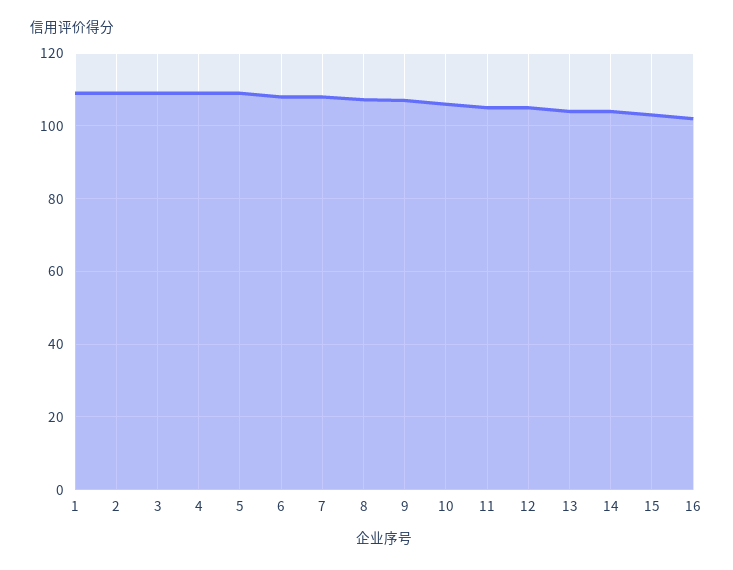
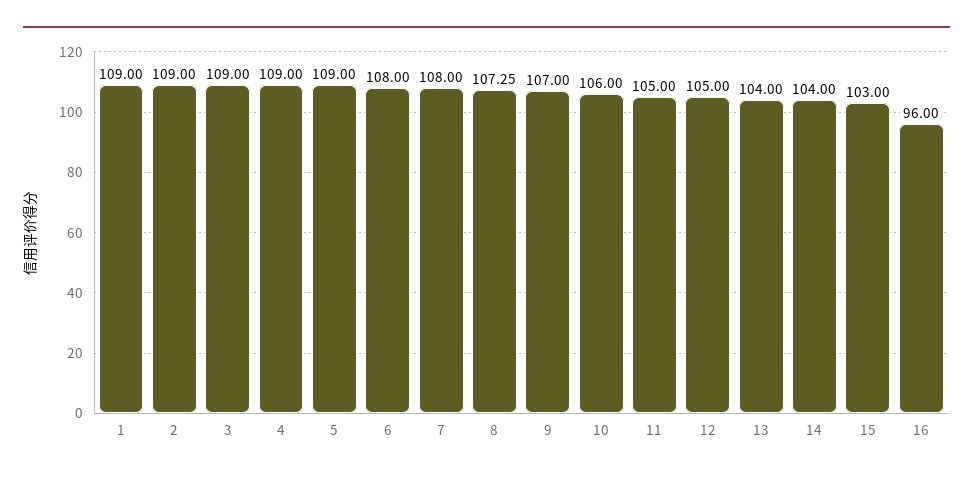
16: 102 -> 96

